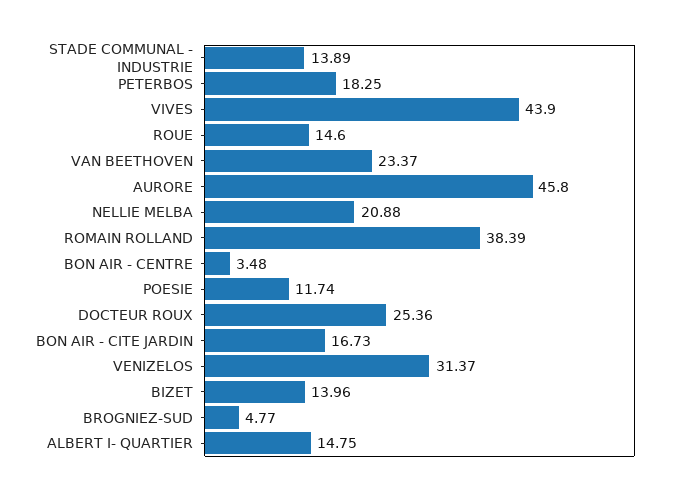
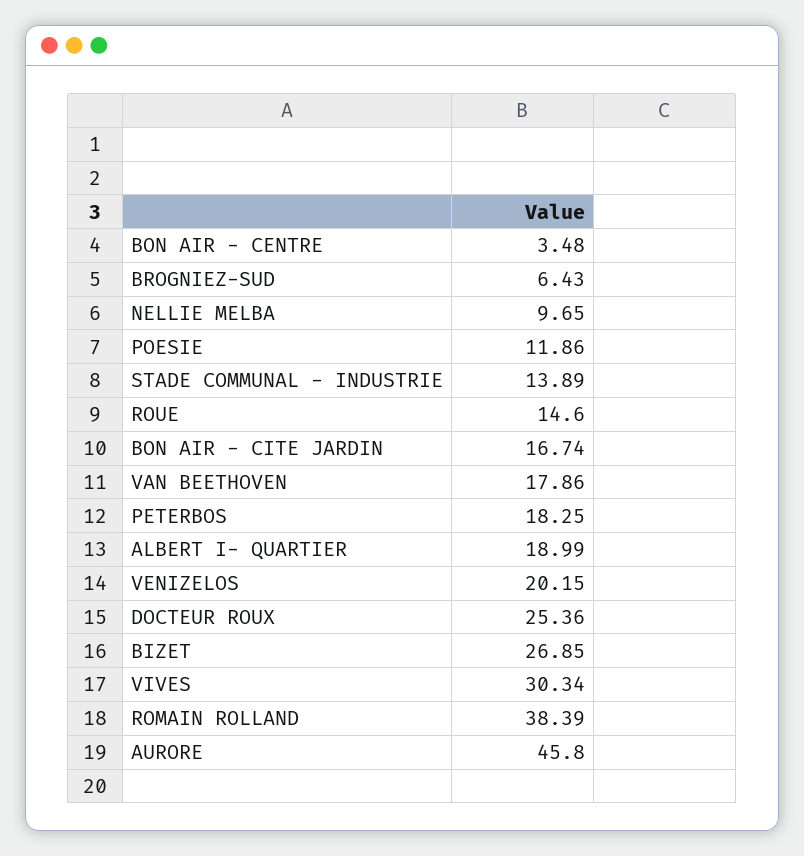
VIVES: 43.9 -> 30.34
VAN BEETHOVEN: 23.37 -> 17.86
NELLIE MELBA: 20.88 -> 9.65
POESIE: 11.74 -> 11.86
BON AIR - CITE JARDIN: 16.73 -> 16.74
VENIZELOS: 31.37 -> 20.15
BIZET: 13.96 -> 26.85
BROGNIEZ-SUD: 4.77 -> 6.43
ALBERT I- QUARTIER: 14.75 -> 18.99

